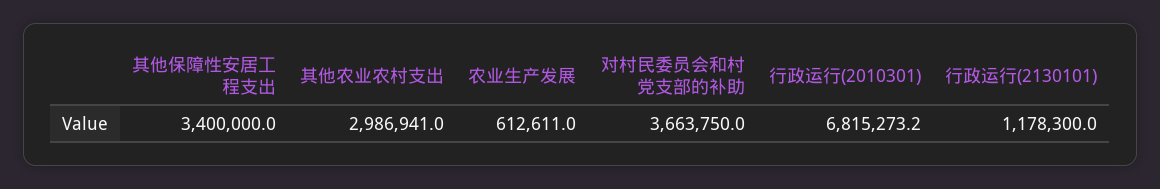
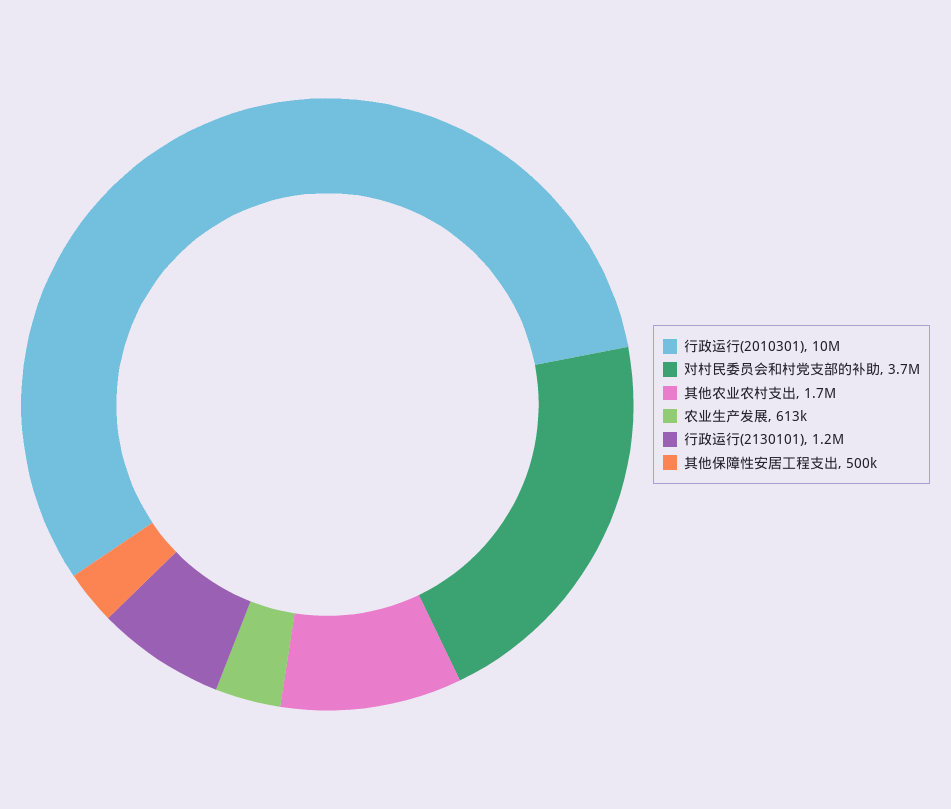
其他保障性安居工程支出: 3400000 -> 500000
其他农业农村支出: 2986941 -> 1700000
行政运行(2010301): 6815273.2 -> 10000000

